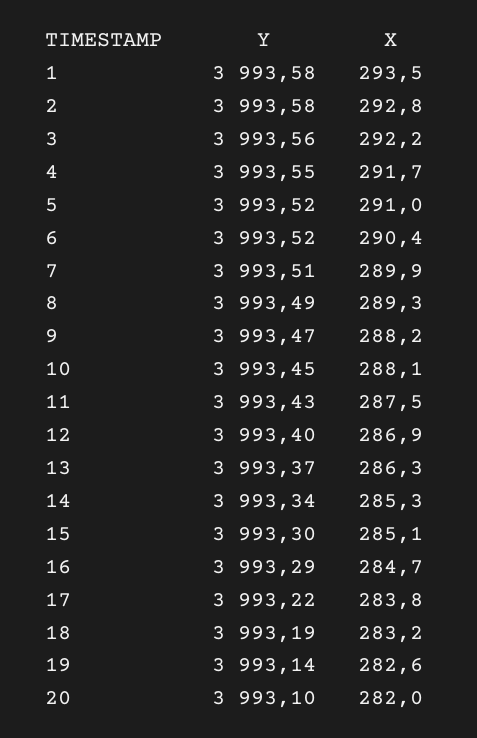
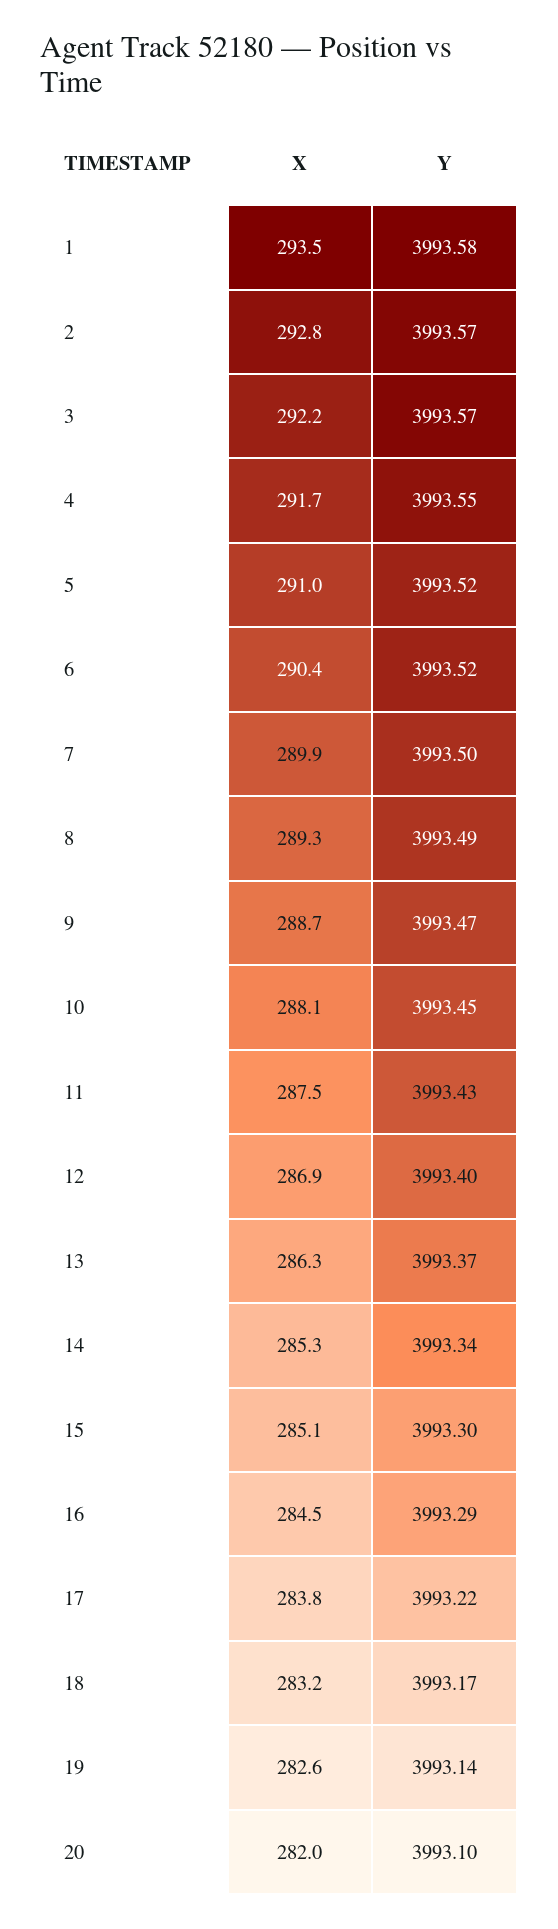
Y, 2: 3993.58 -> 3993.57
Y, 3: 3993.56 -> 3993.57
Y, 7: 3993.51 -> 3993.5
X, 9: 288.2 -> 288.7
X, 16: 284.7 -> 284.5
Y, 18: 3993.19 -> 3993.17

